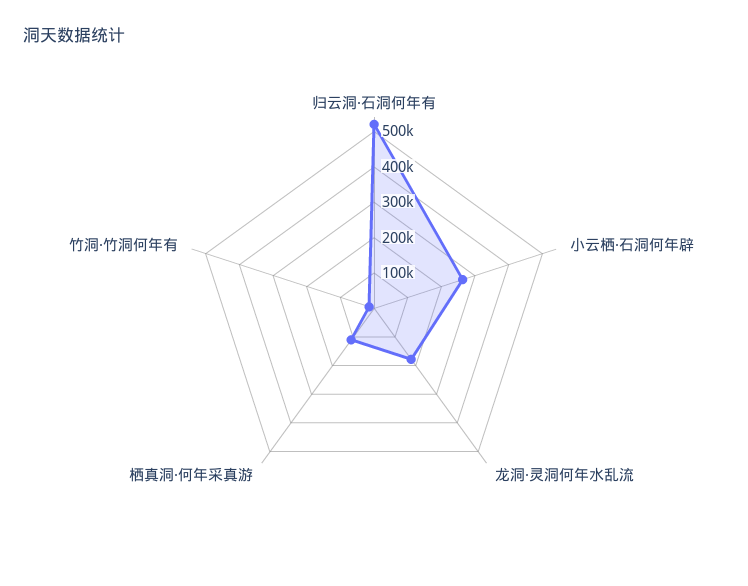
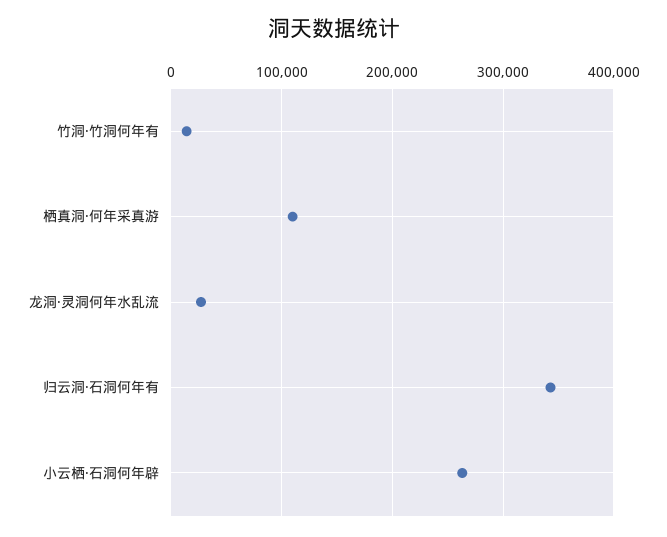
归云洞·石洞何年有: 525000 -> 340000
龙洞·灵洞何年水乱流: 175000 -> 30000

